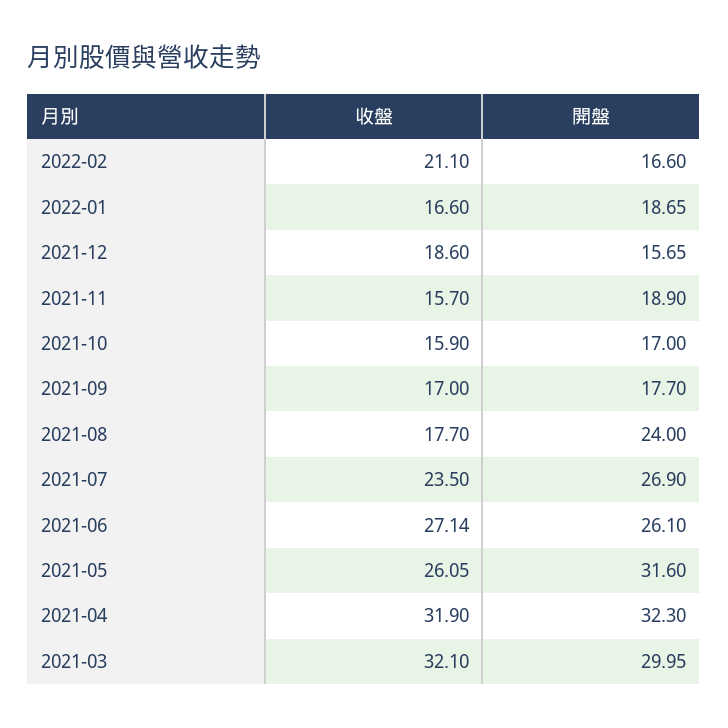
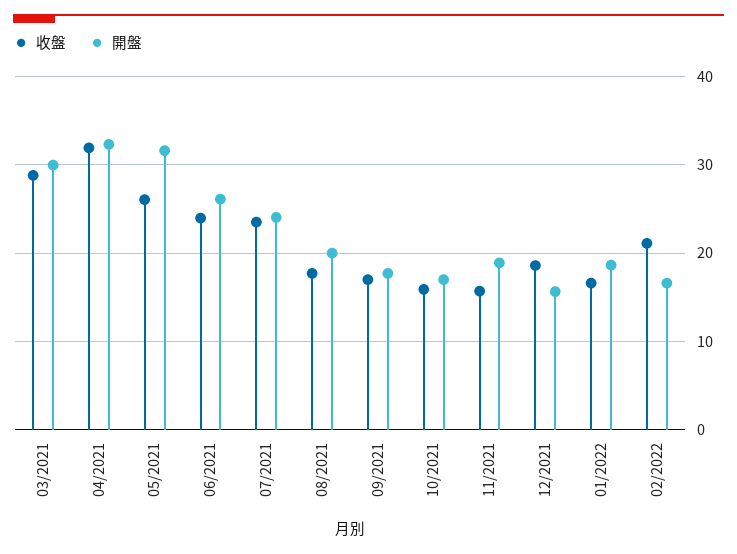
開盤, 2021-08: 24 -> 20
開盤, 2021-07: 26.9 -> 24
收盤, 2021-06: 27.14 -> 24
收盤, 2021-03: 32.1 -> 29

